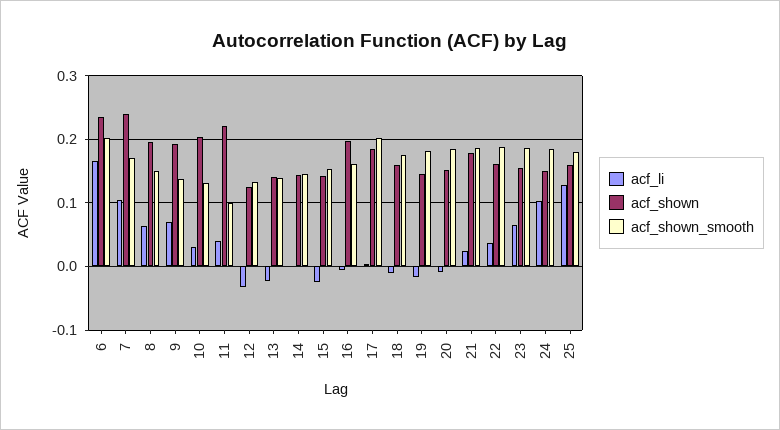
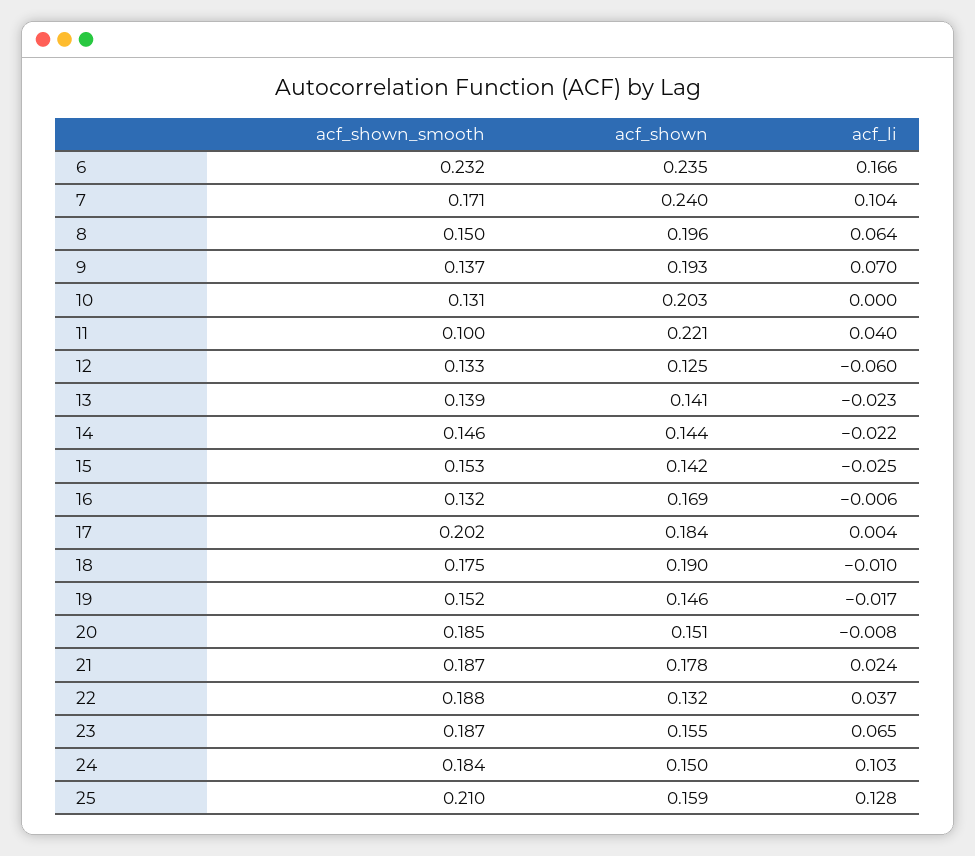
acf_shown_smooth, 6: 0.2 -> 0.232
acf_li, 10: 0.03 -> 0
acf_li, 12: -0.03 -> -0.06
acf_li, 14: 0 -> -0.022
acf_shown, 16: 0.2 -> 0.169
acf_shown_smooth, 16: 0.16 -> 0.132
acf_shown, 18: 0.16 -> 0.19
acf_shown_smooth, 19: 0.18 -> 0.152
acf_shown, 22: 0.16 -> 0.132
acf_shown_smooth, 25: 0.18 -> 0.21

